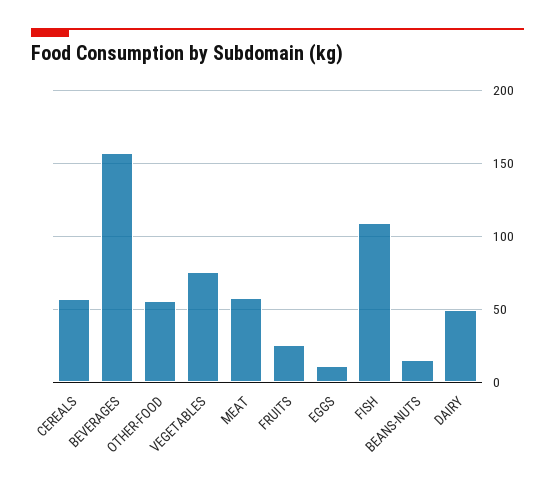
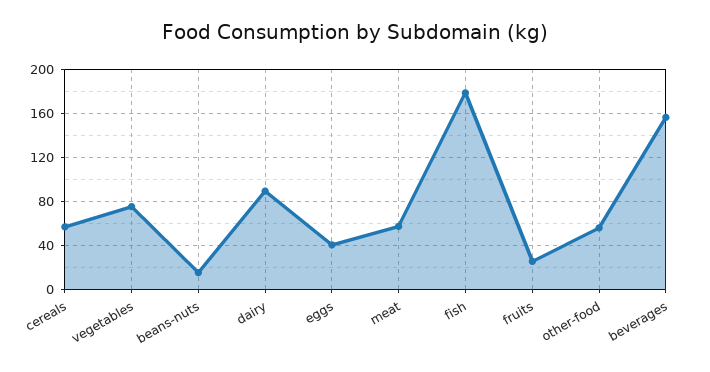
EGGS: 10 -> 40
FISH: 110 -> 180
DAIRY: 50 -> 90

